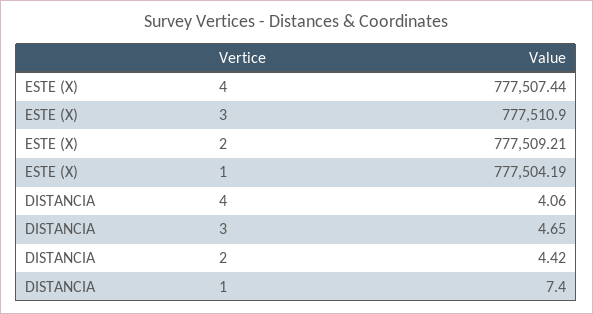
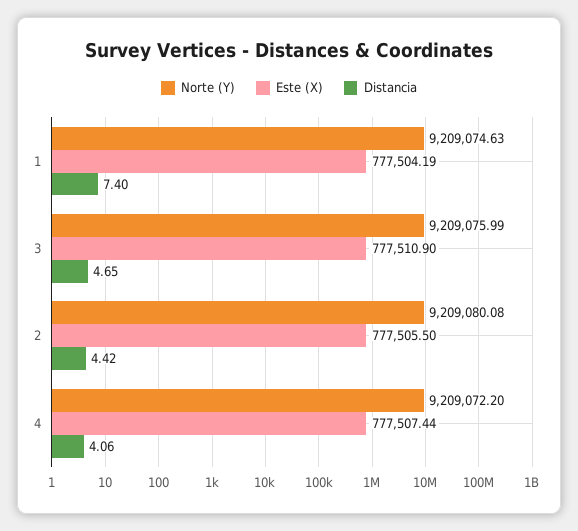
ESTE (X), 2: 777509.21 -> 777505.5
Norte (Y), 1: none -> 9209074.63
Norte (Y), 3: none -> 9209075.99
Norte (Y), 2: none -> 9209080.08
Norte (Y), 4: none -> 9209072.2

